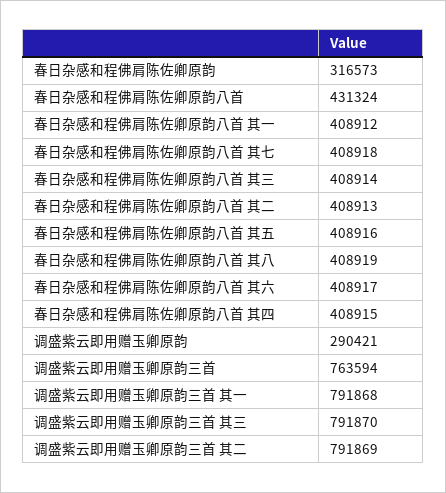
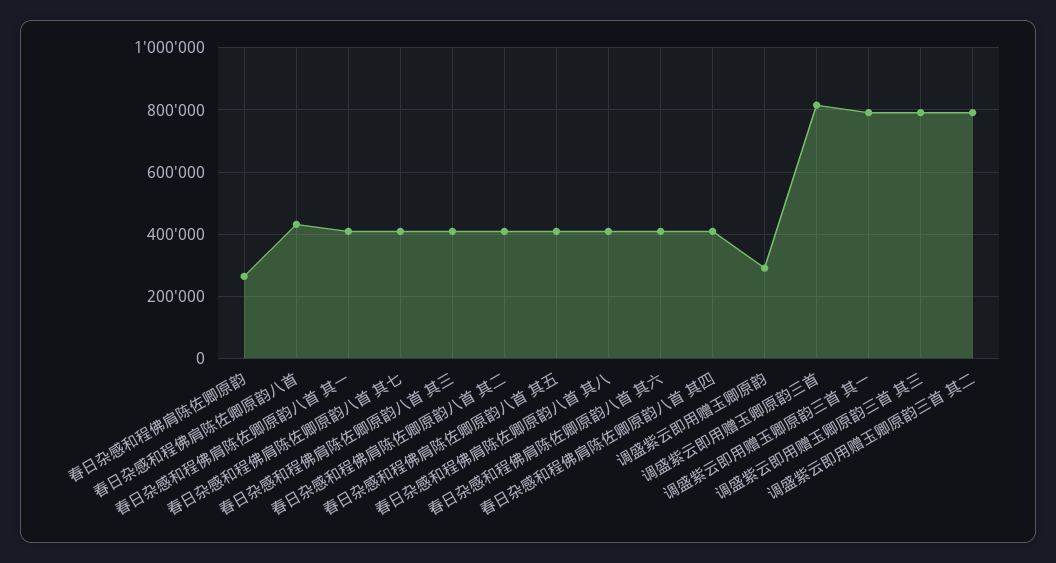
春日杂感和程佛肩陈佐卿原韵: 316573 -> 260000
调盛紫云即用赠玉卿原韵三首: 763594 -> 820000

